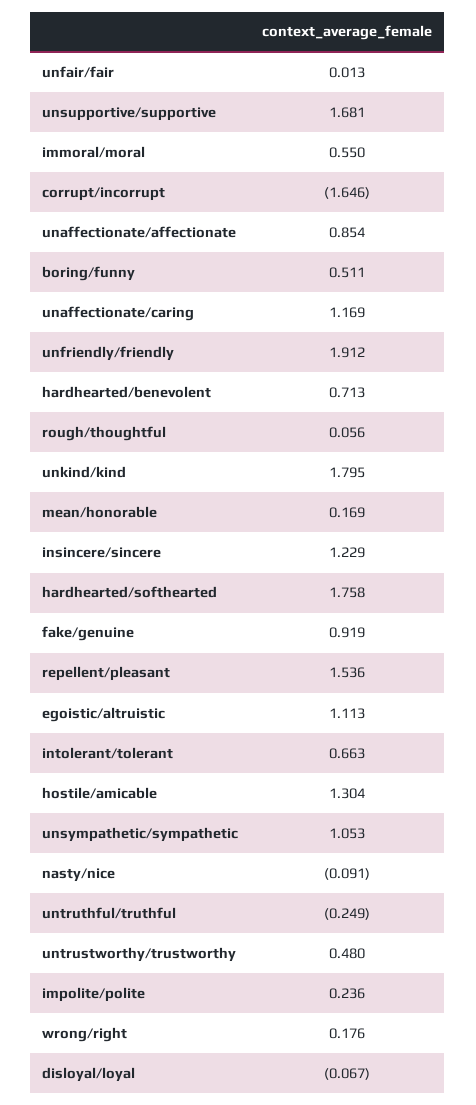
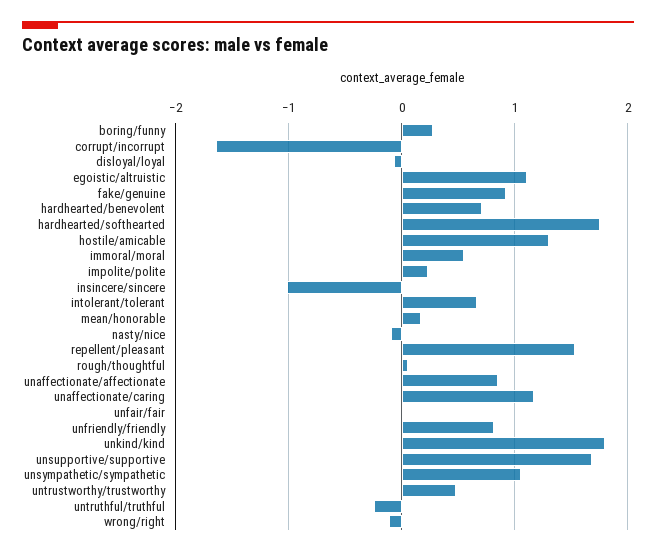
boring/funny: 0.511 -> 0.3
unfriendly/friendly: 1.912 -> 0.8
insincere/sincere: 1.229 -> -1
wrong/right: 0.176 -> -0.1

